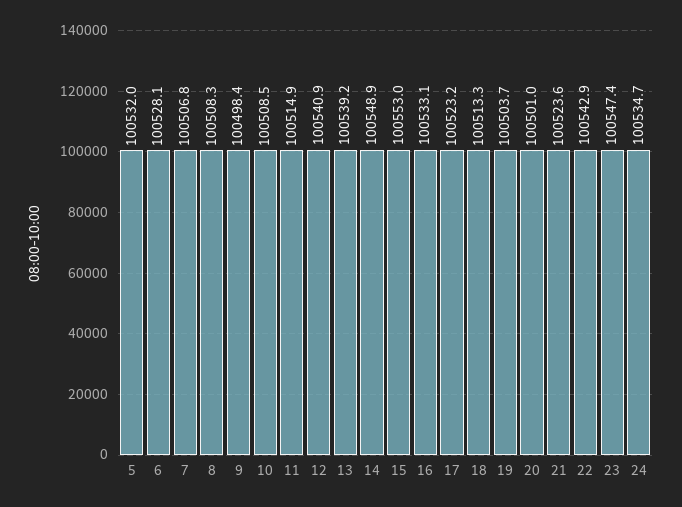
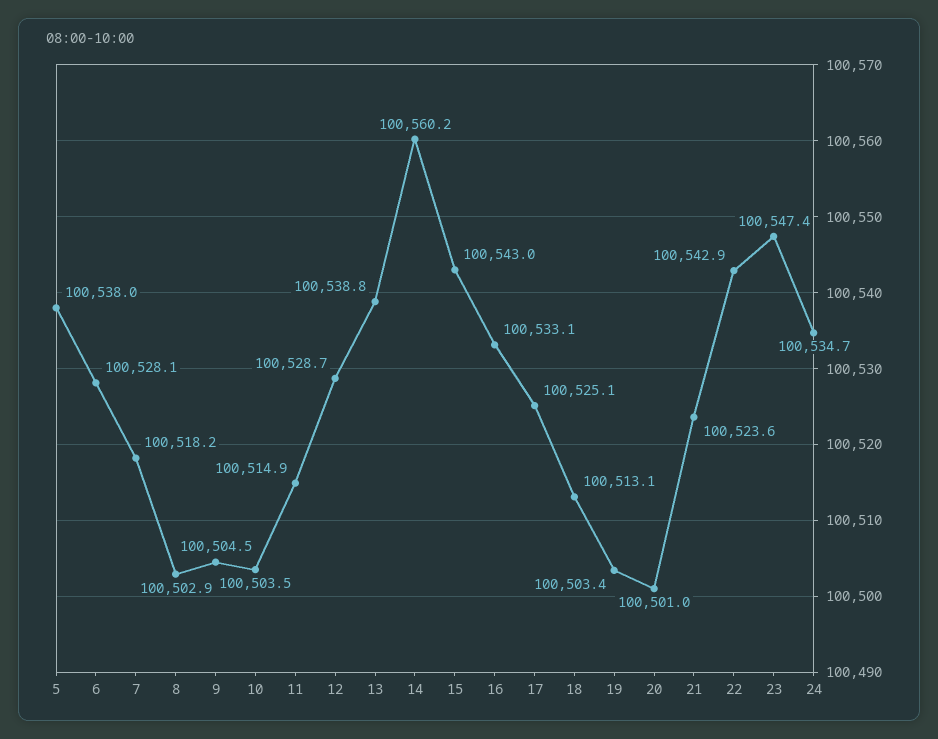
5: 100532 -> 100538
7: 100506.8 -> 100518.2
8: 100508.3 -> 100502.9
9: 100498.4 -> 100504.5
10: 100508.5 -> 100503.5
12: 100540.9 -> 100528.7
13: 100539.2 -> 100538.8
14: 100548.9 -> 100560.2
15: 100553 -> 100543
17: 100523.2 -> 100525.1
18: 100513.3 -> 100513.1
19: 100503.7 -> 100503.4

